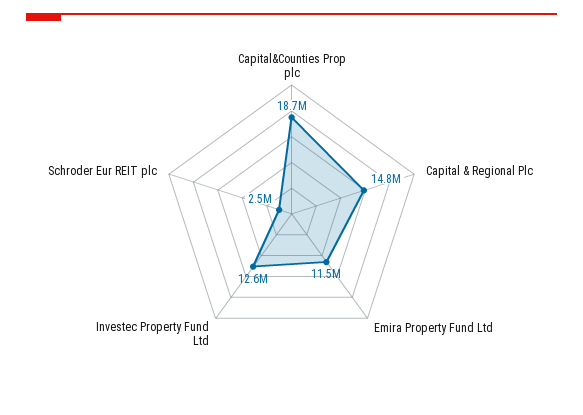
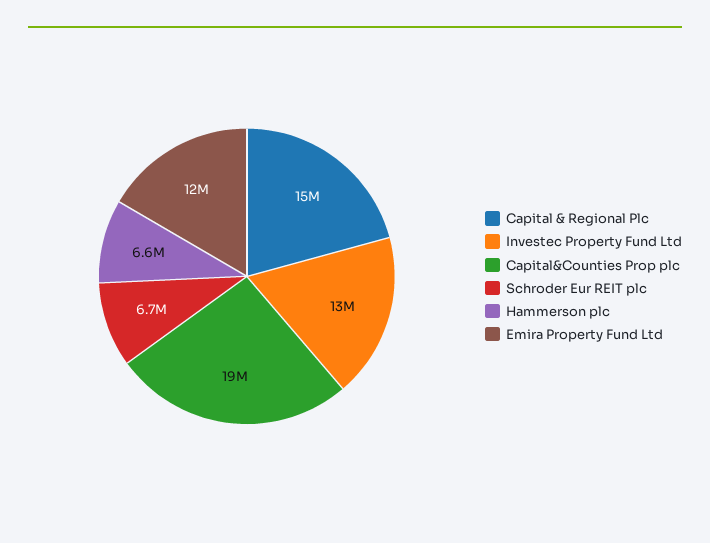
Schroder Eur REIT plc: 2500000 -> 6700000
Hammerson plc: none -> 6600000

